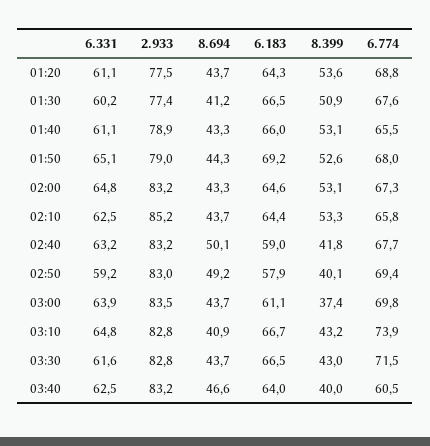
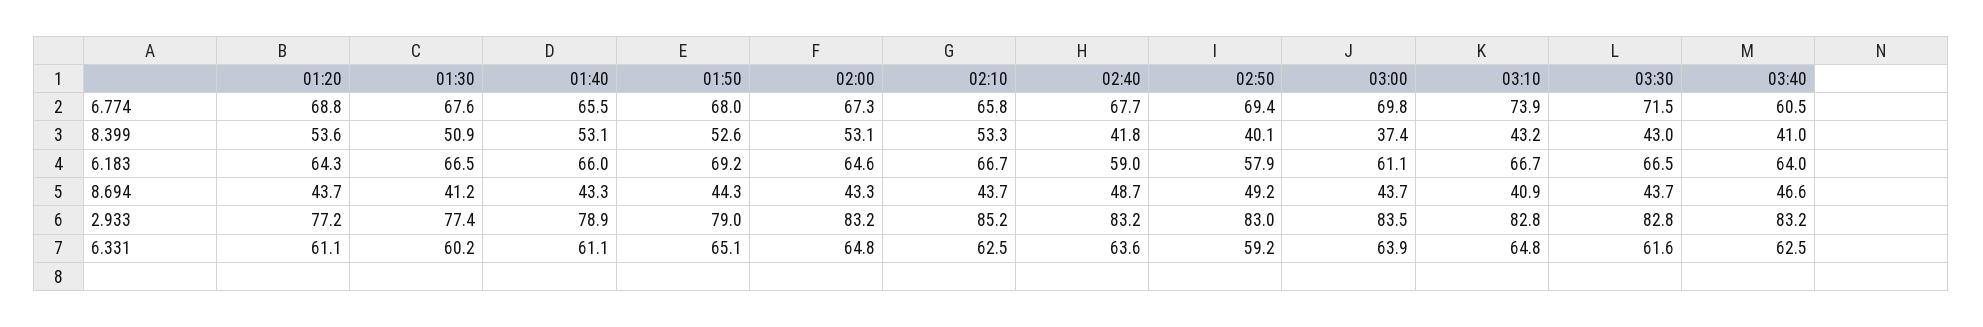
2.933, 01:20: 77.5 -> 77.2
6.183, 02:10: 64.4 -> 66.7
6.331, 02:40: 63.2 -> 63.6
8.694, 02:40: 50.1 -> 48.7
8.399, 03:40: 40 -> 41

